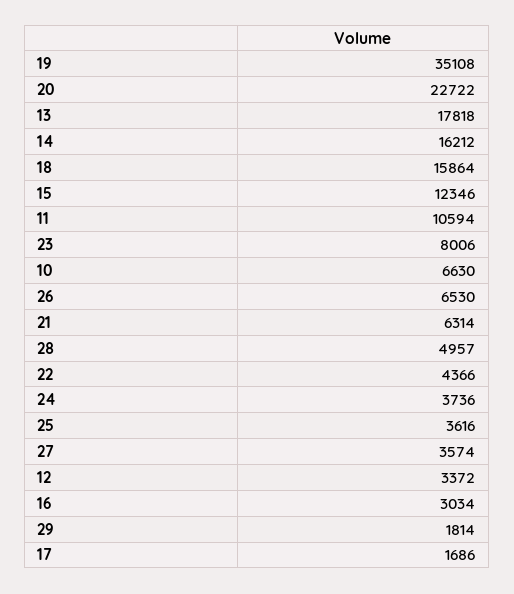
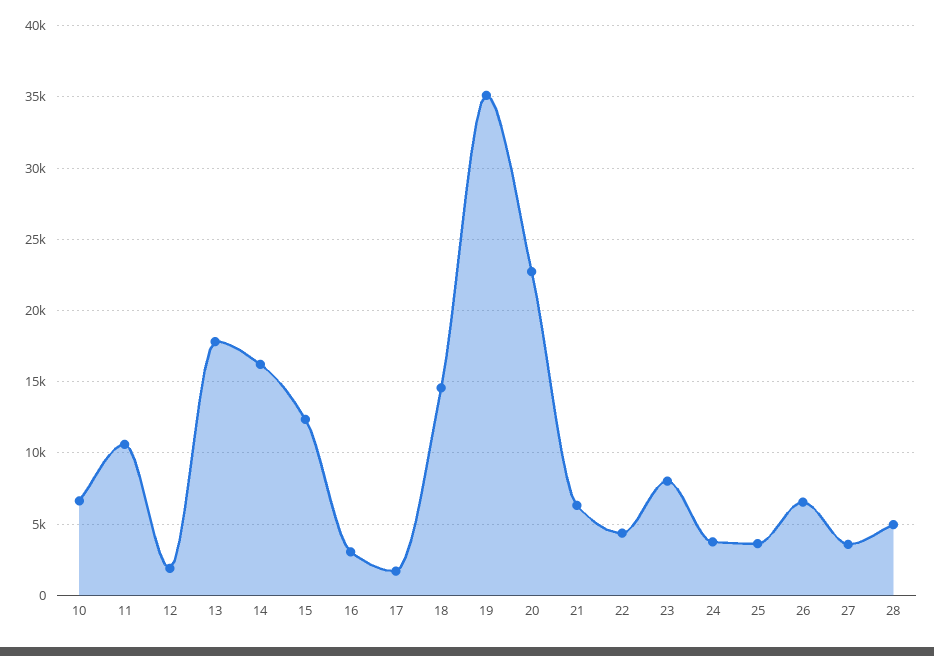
18: 15864 -> 14500
12: 3372 -> 2000
29: 1814 -> none

